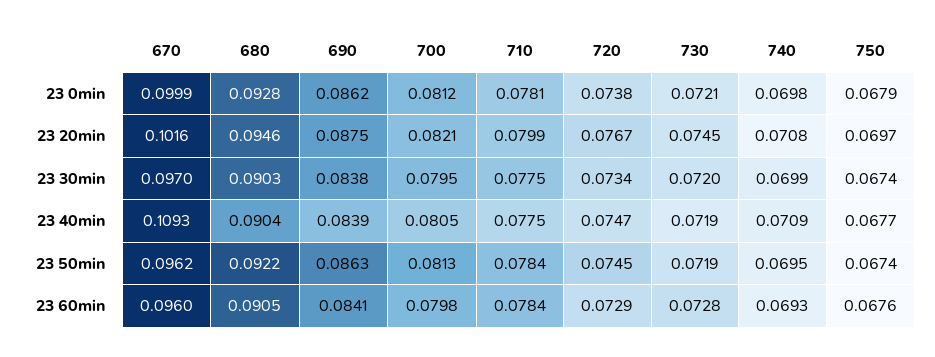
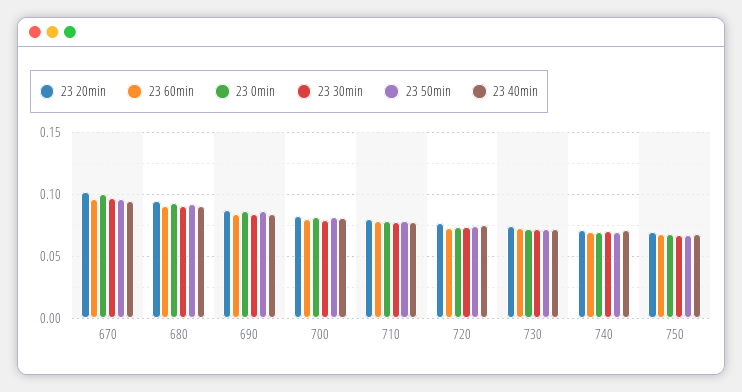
23 40min, 670: 0.1093 -> 0.095

